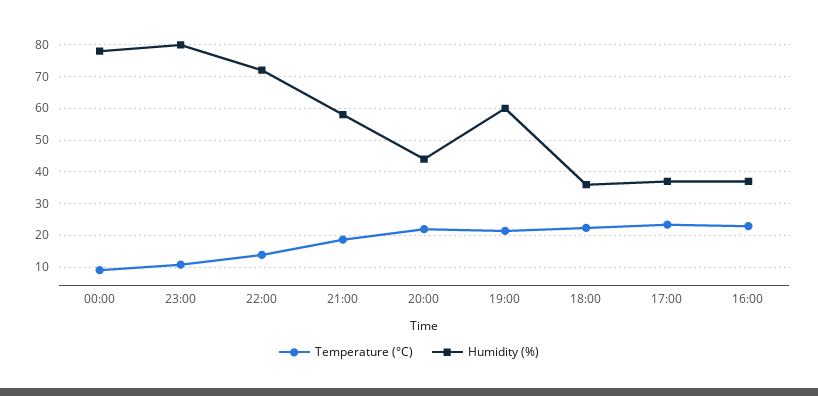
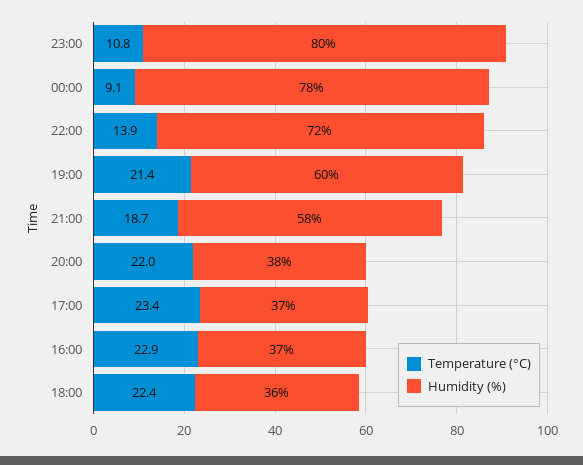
Humidity (%), 20:00: 44 -> 38

